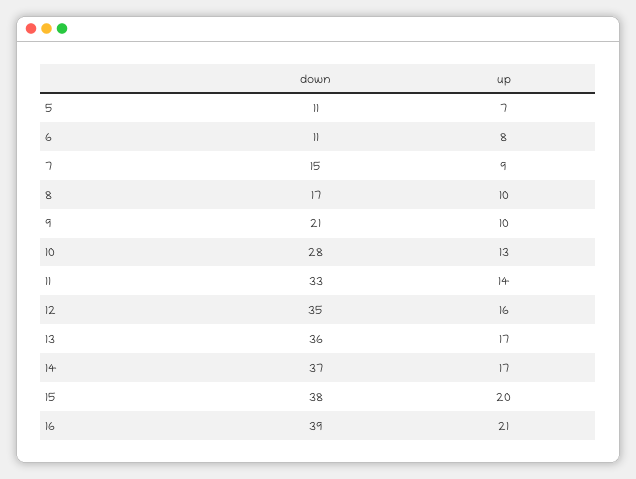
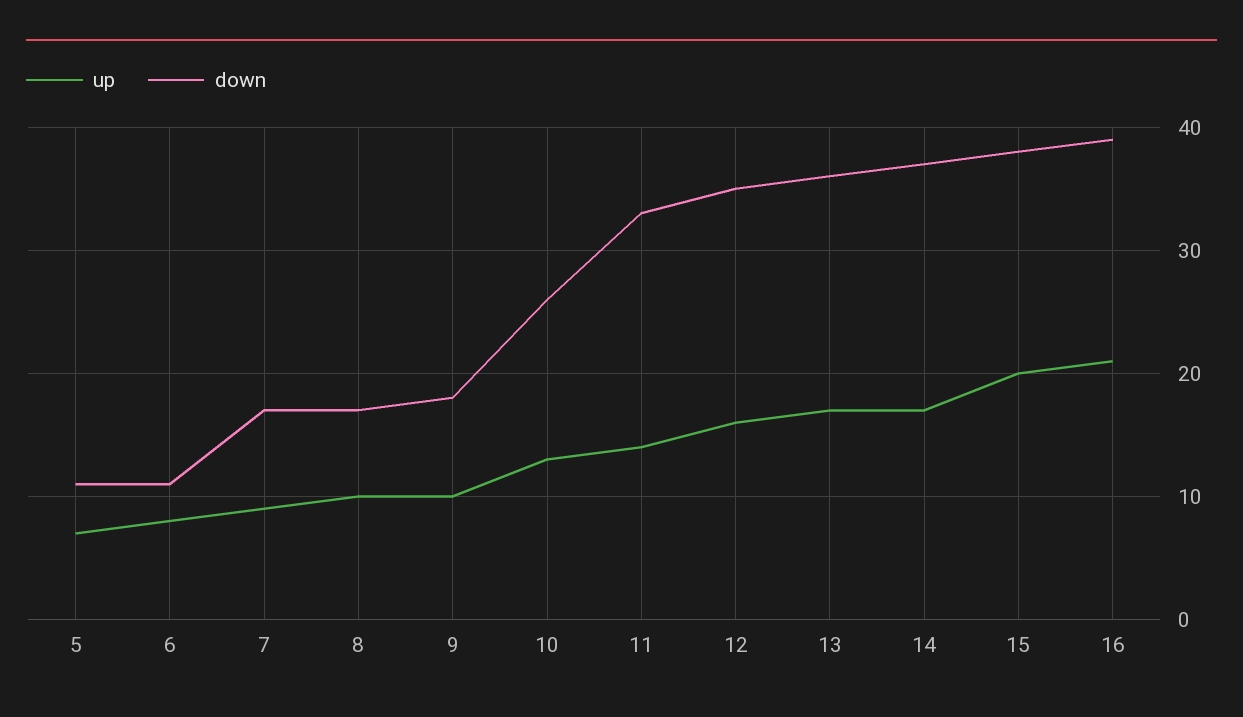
down, 7: 15 -> 17
down, 9: 21 -> 18
down, 10: 28 -> 26

